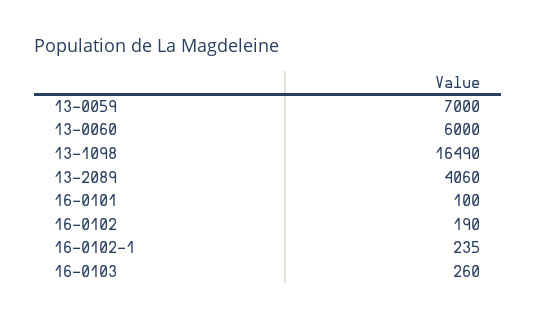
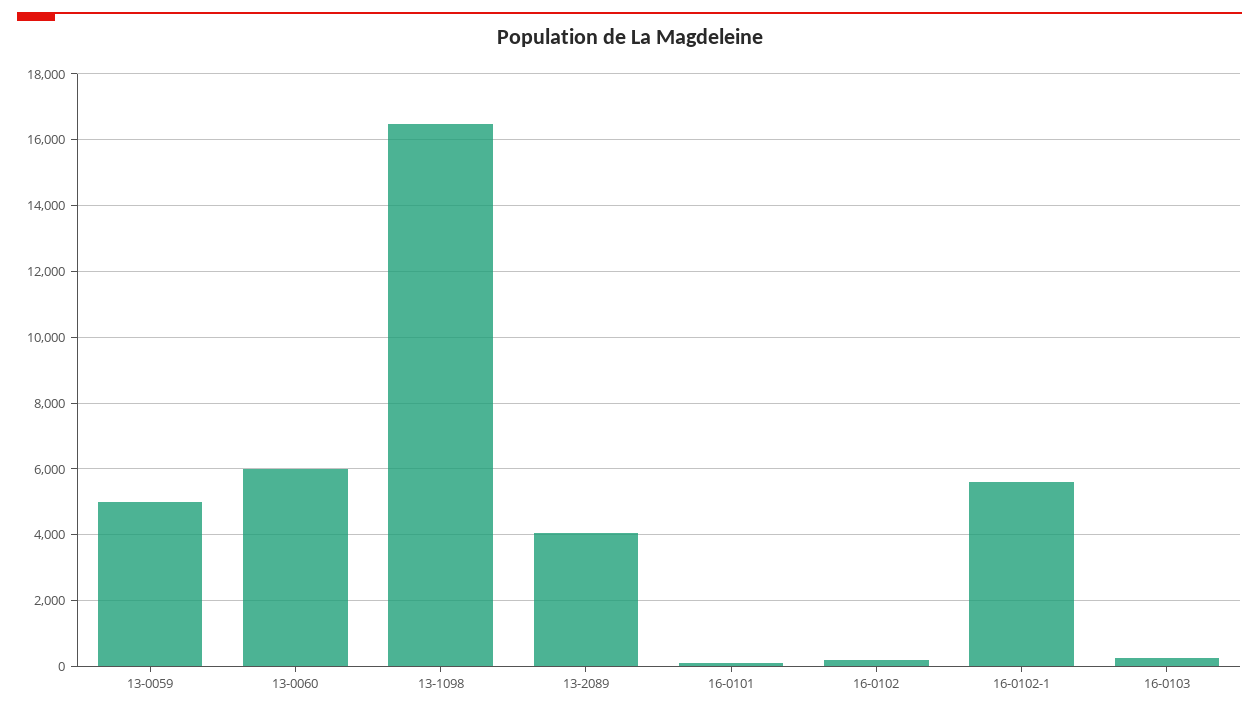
13-0059: 7000 -> 5000
16-0102-1: 235 -> 5600

